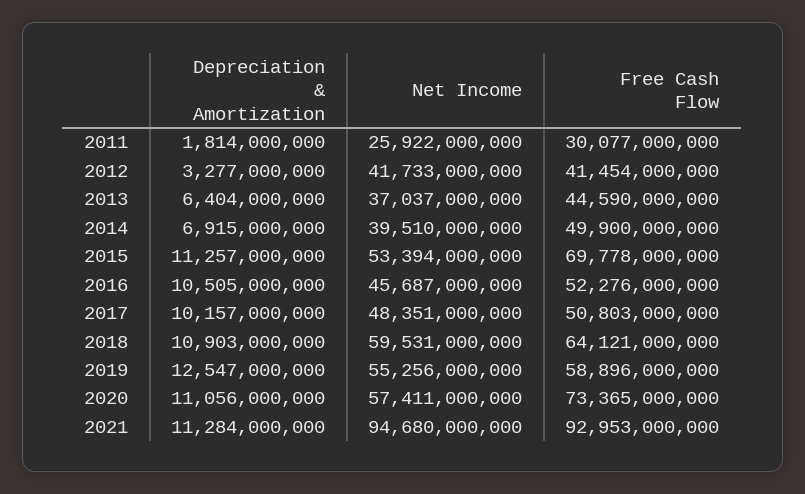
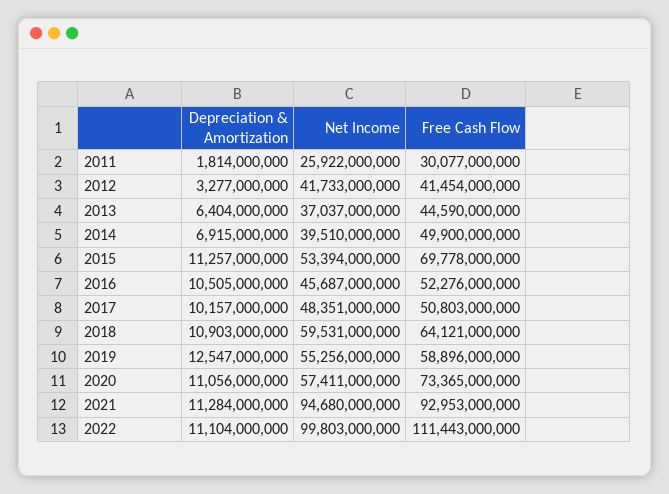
Depreciation & Amortization, 2022: none -> 11104000000
Net Income, 2022: none -> 99803000000
Free Cash Flow, 2022: none -> 111443000000

